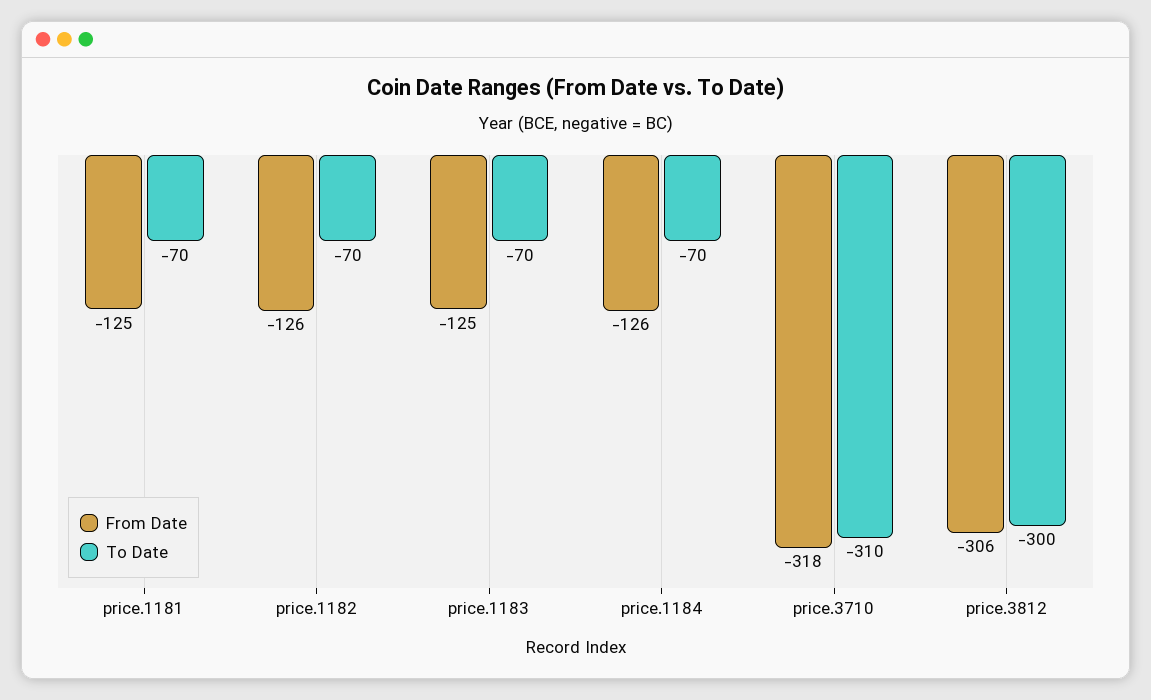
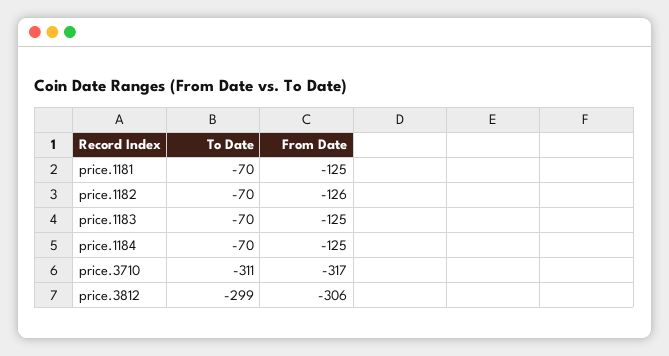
From Date, price.1184: -126 -> -125
From Date, price.3710: -318 -> -317
To Date, price.3710: -310 -> -311
To Date, price.3812: -300 -> -299

